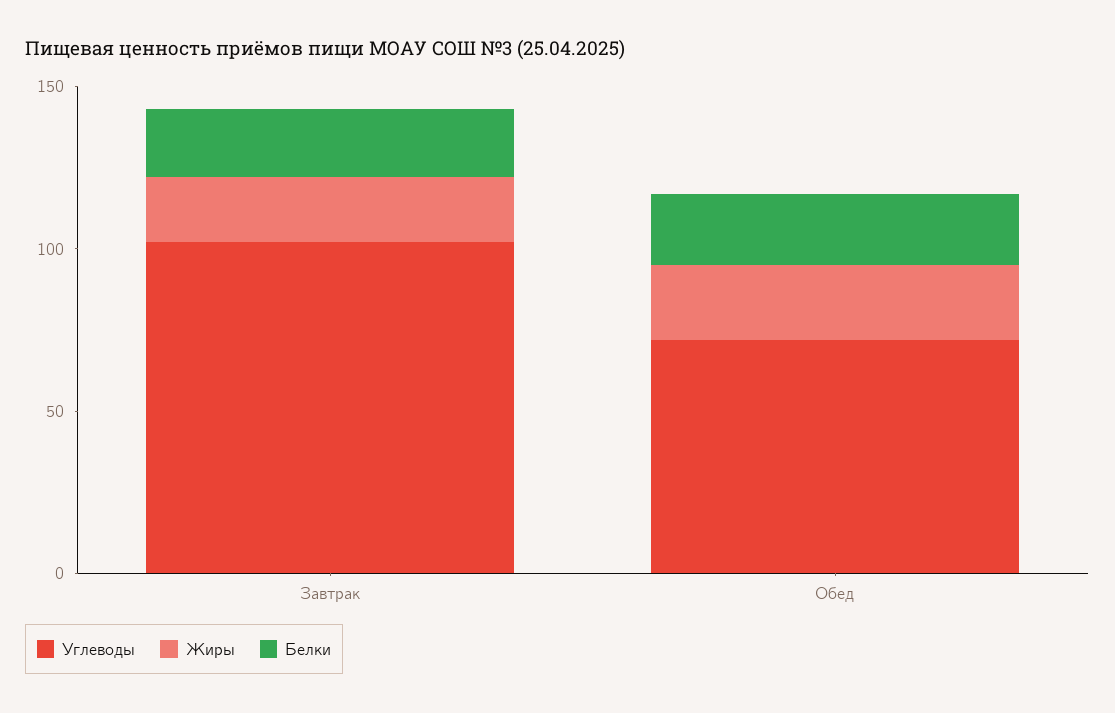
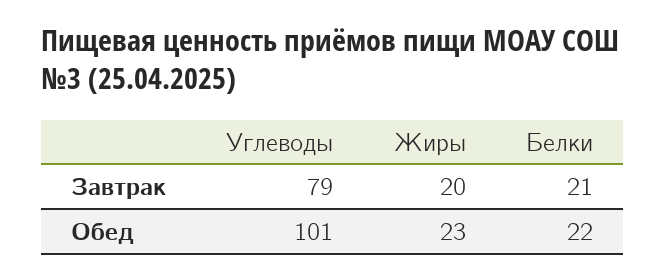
Углеводы, Завтрак: 100 -> 79
Углеводы, Обед: 70 -> 101

